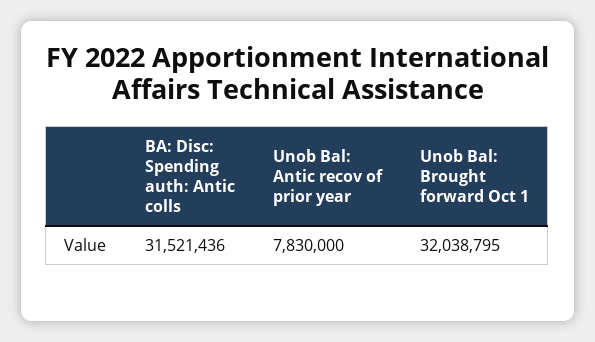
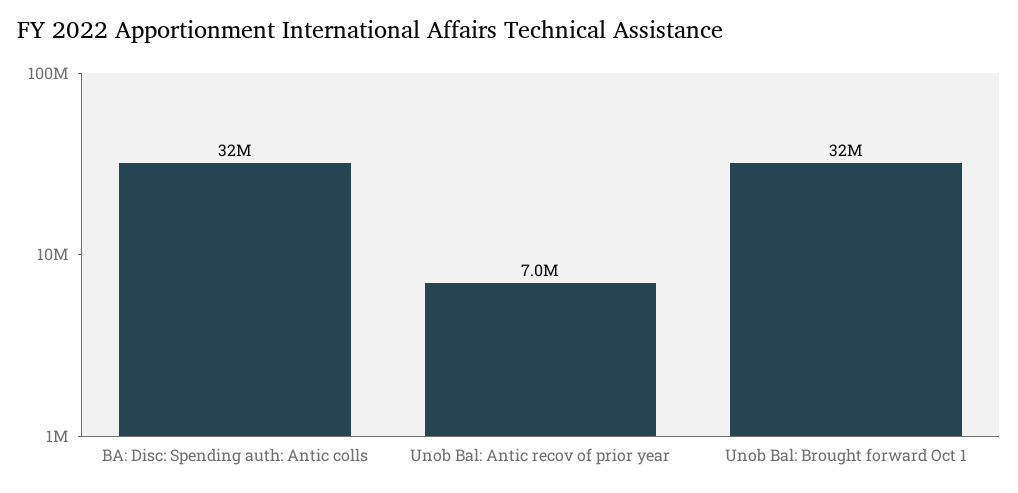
Unob Bal: Antic recov of prior year: 7830000 -> 7000000

